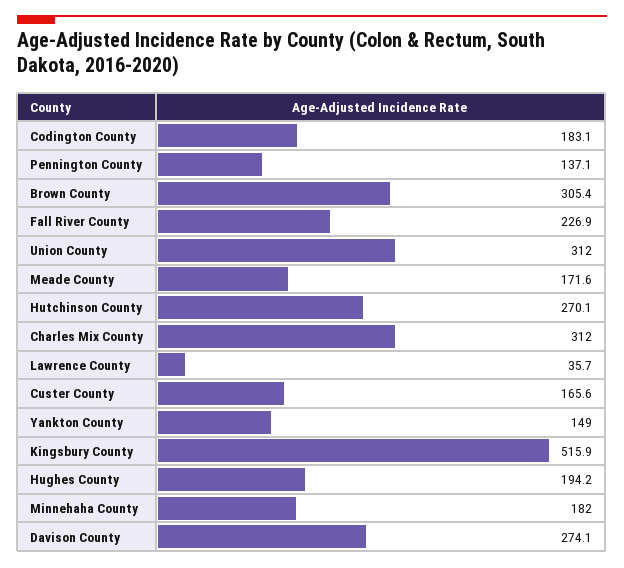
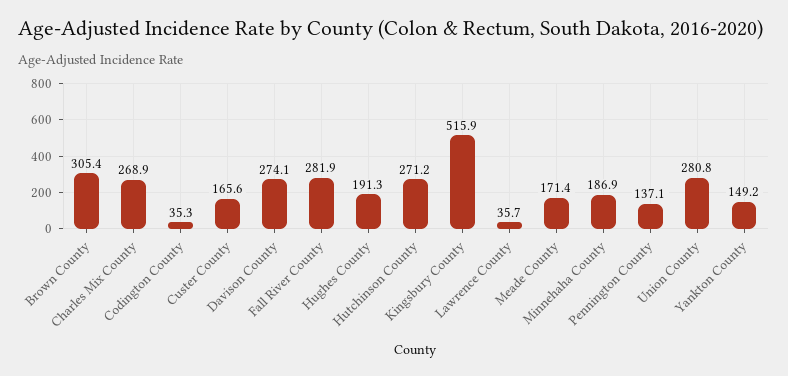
Codington County: 183.1 -> 35.3
Fall River County: 226.9 -> 281.9
Union County: 312 -> 280.8
Meade County: 171.6 -> 171.4
Hutchinson County: 270.1 -> 271.2
Charles Mix County: 312 -> 268.9
Yankton County: 149 -> 149.2
Hughes County: 194.2 -> 191.3
Minnehaha County: 182 -> 186.9

